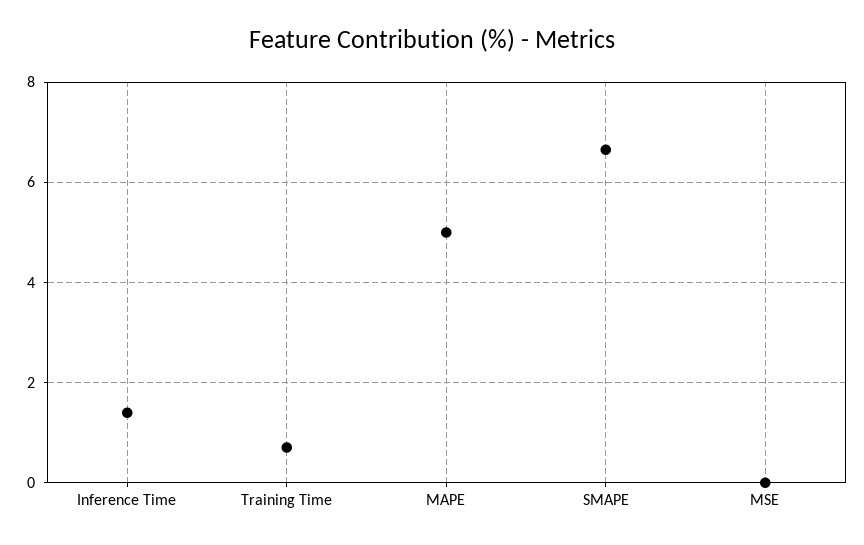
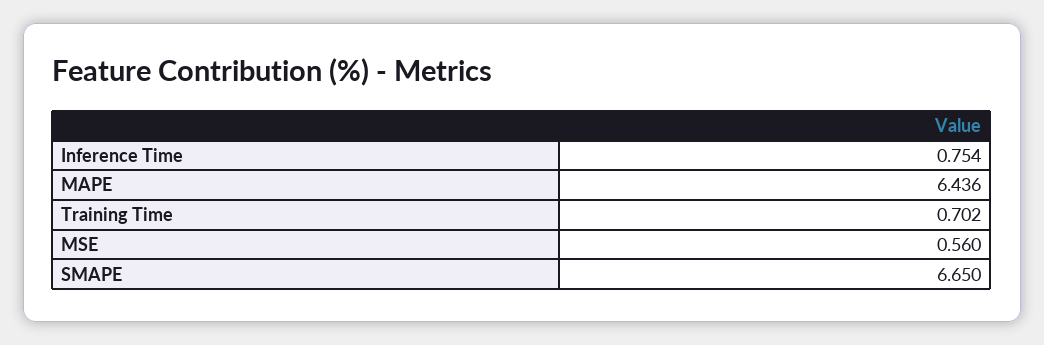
Inference Time: 1.4 -> 0.754
MAPE: 5 -> 6.436
MSE: 0 -> 0.56

